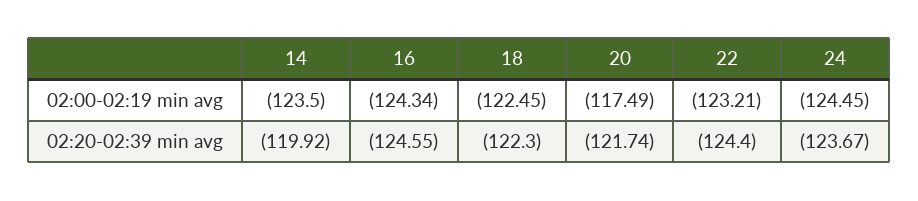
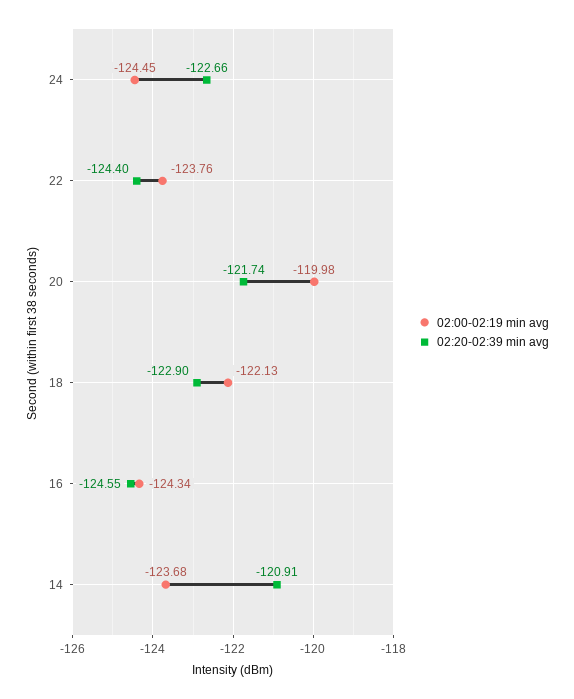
02:00-02:19 min avg, 14: -123.5 -> -123.68
02:00-02:19 min avg, 18: -122.45 -> -122.13
02:00-02:19 min avg, 20: -117.49 -> -119.98
02:00-02:19 min avg, 22: -123.21 -> -123.76
02:20-02:39 min avg, 14: -119.92 -> -120.91
02:20-02:39 min avg, 18: -122.3 -> -122.9
02:20-02:39 min avg, 24: -123.67 -> -122.66

